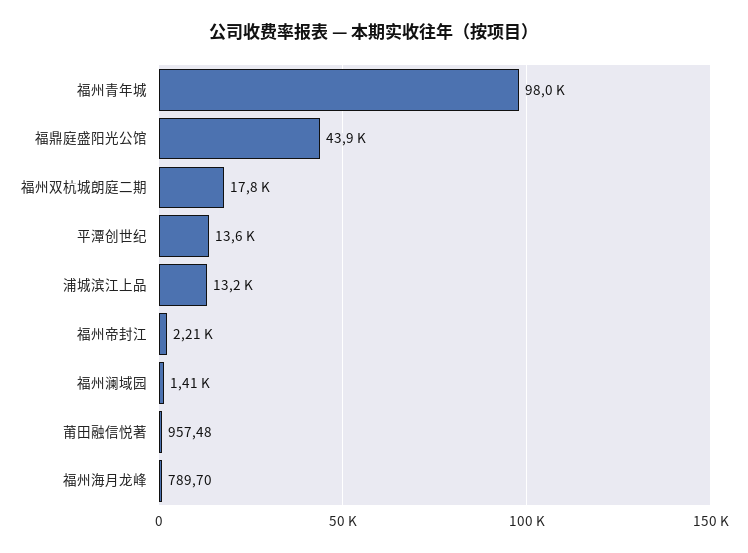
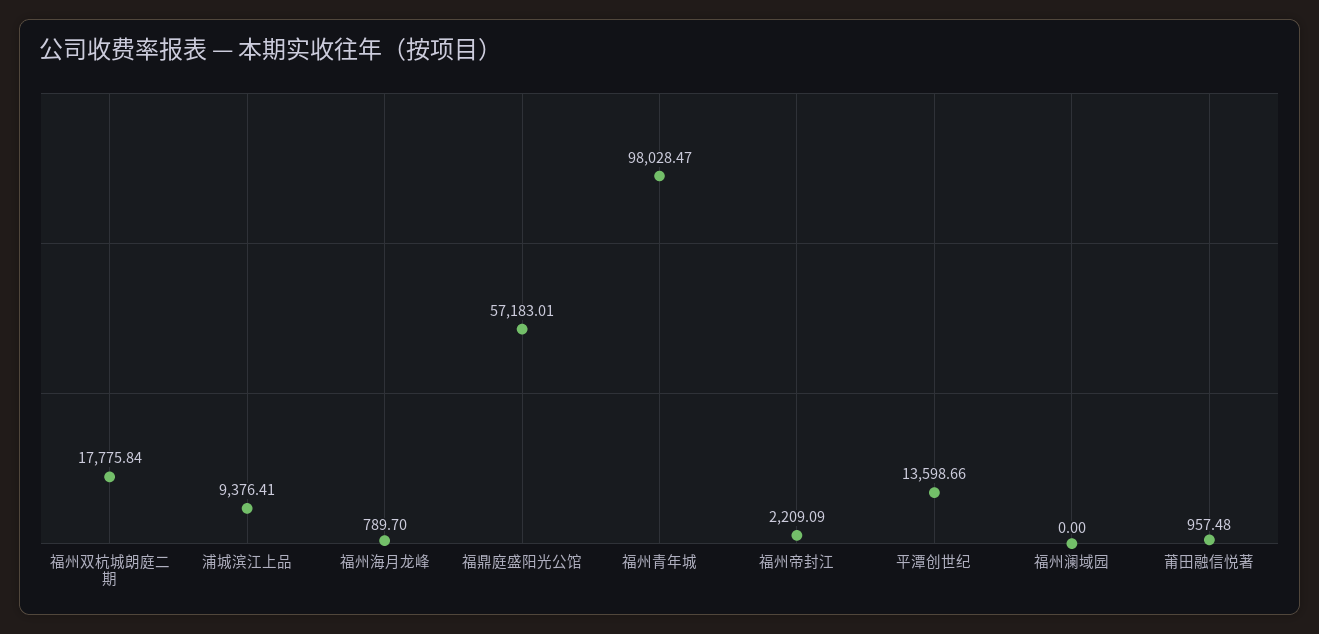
福鼎庭盛阳光公馆: 43900 -> 57183.01
浦城滨江上品: 13200 -> 9376.41
福州澜域园: 1410 -> 0

